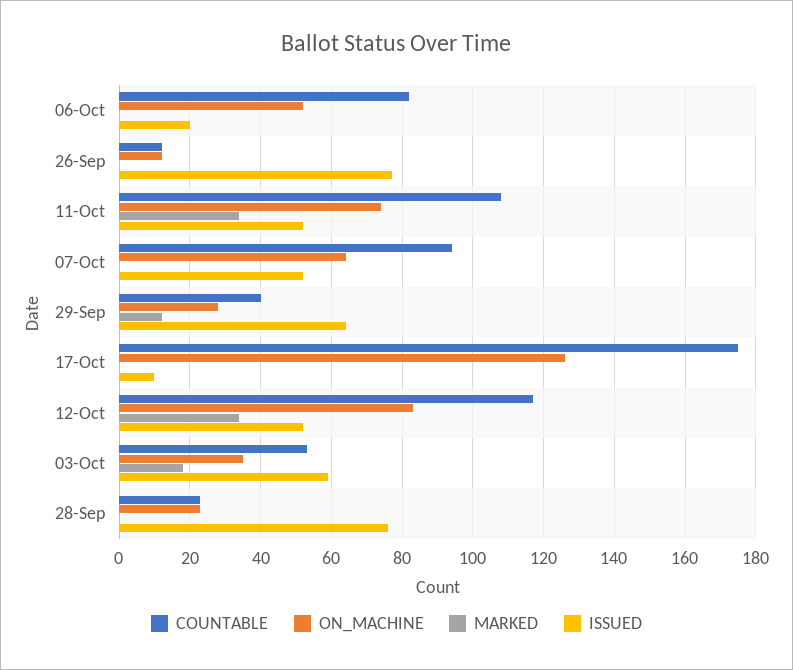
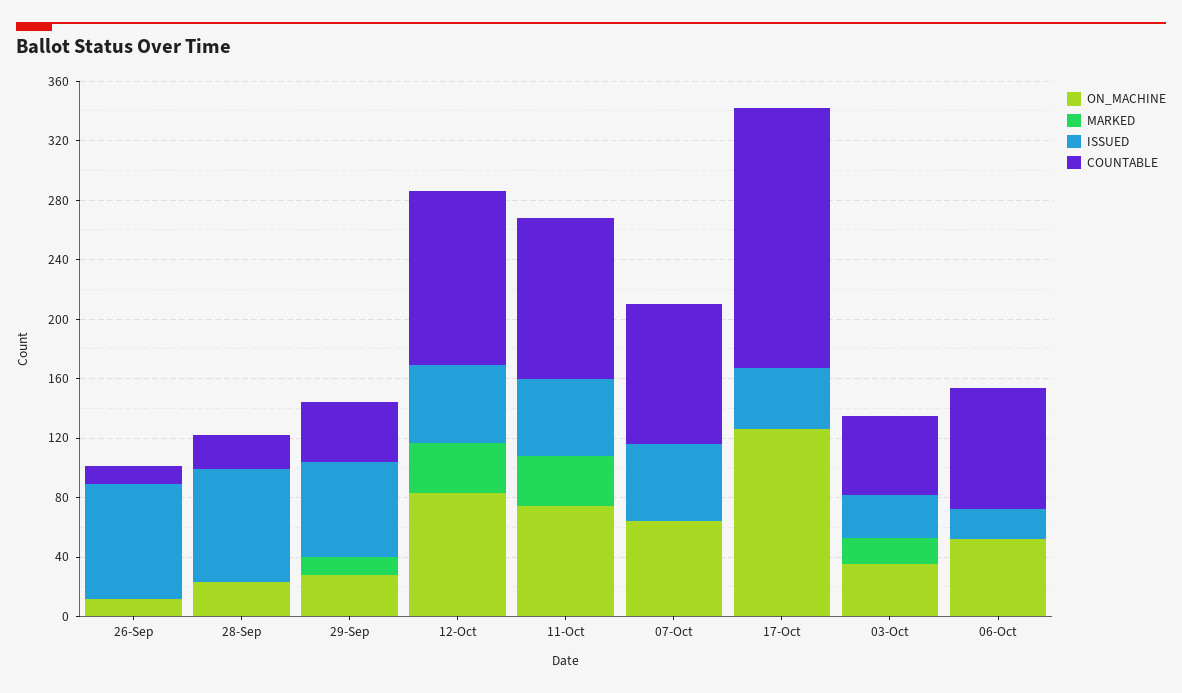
ISSUED, 17-Oct: 10 -> 40
ISSUED, 03-Oct: 60 -> 30

